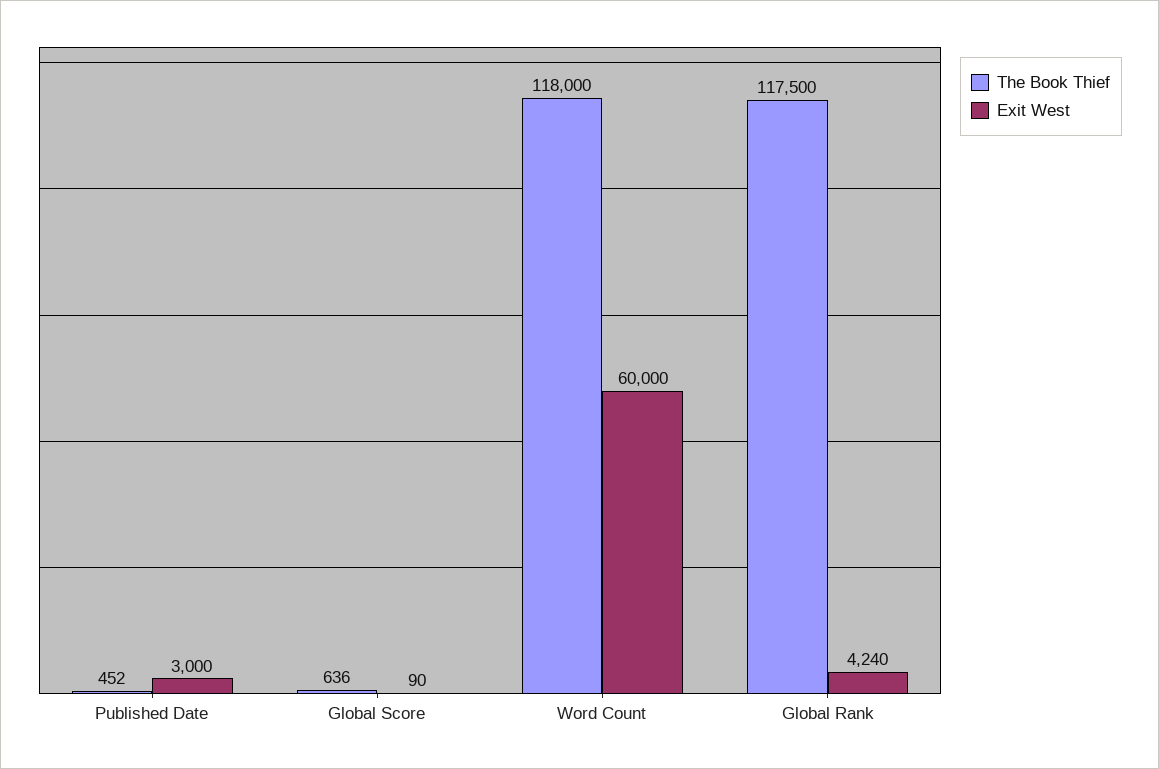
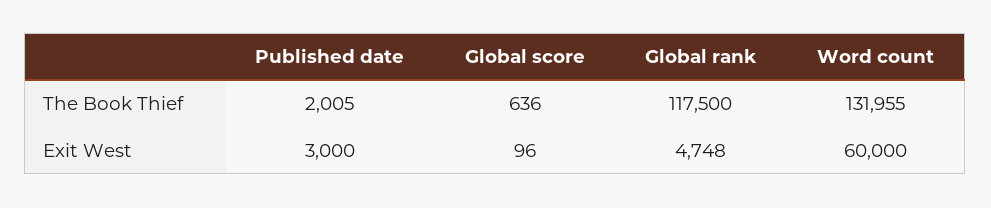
The Book Thief, Published Date: 452 -> 2005
Exit West, Global Score: 90 -> 96
The Book Thief, Word Count: 118000 -> 131955
Exit West, Global Rank: 4240 -> 4748

